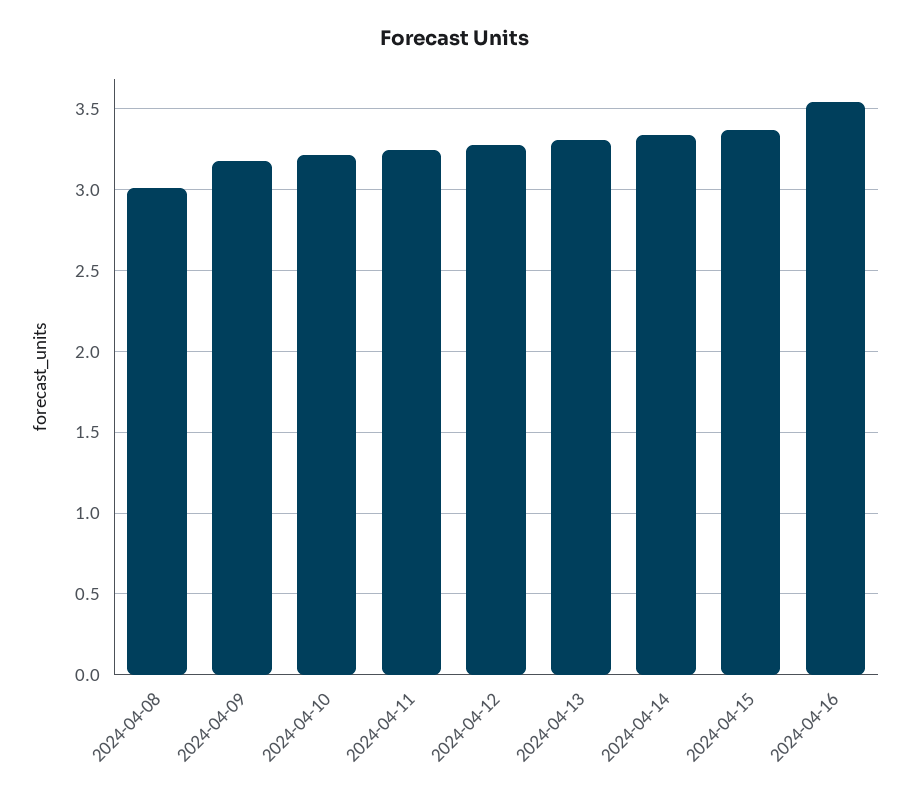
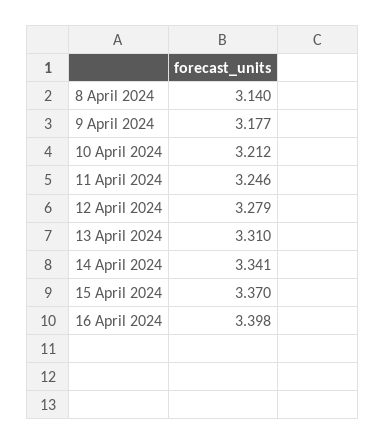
2024-04-08: 3 -> 3.14
2024-04-16: 3.55 -> 3.398

